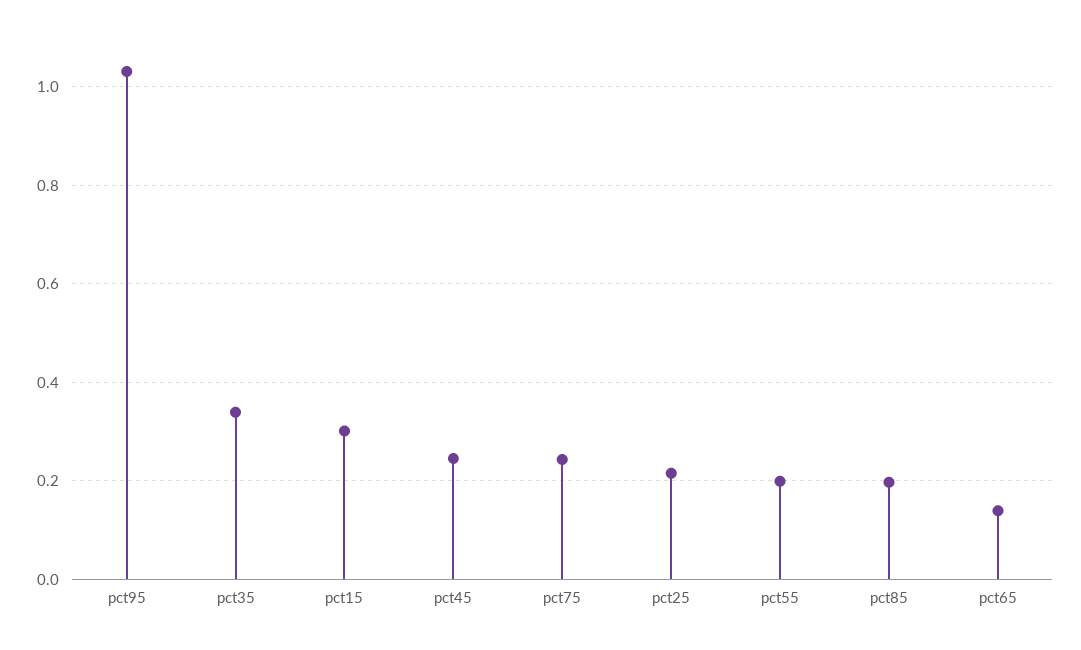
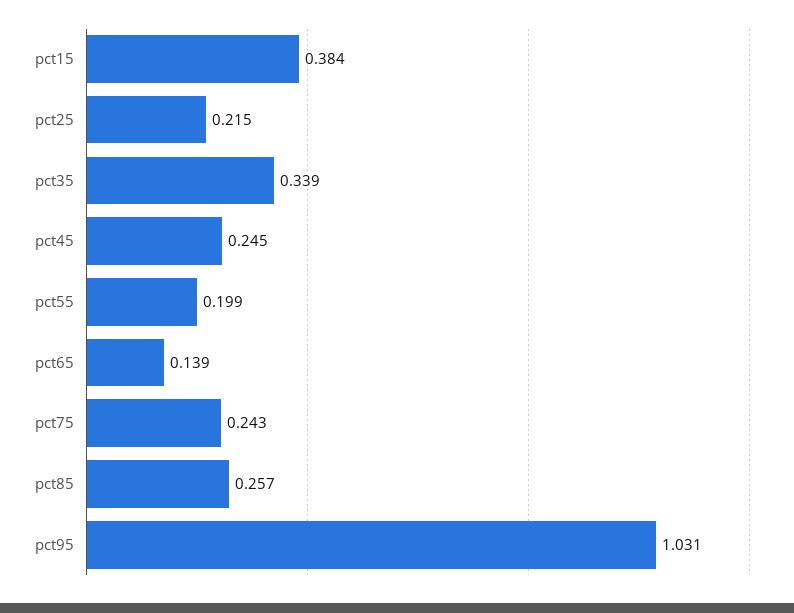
pct15: 0.3 -> 0.384
pct85: 0.2 -> 0.257

